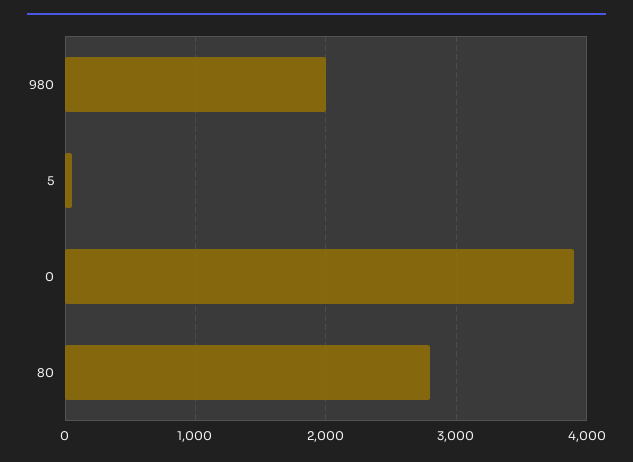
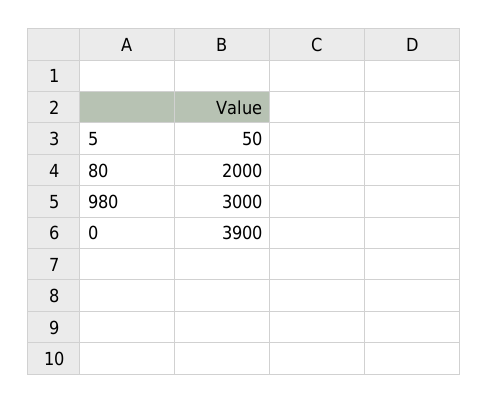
980: 2000 -> 3000
80: 2800 -> 2000

